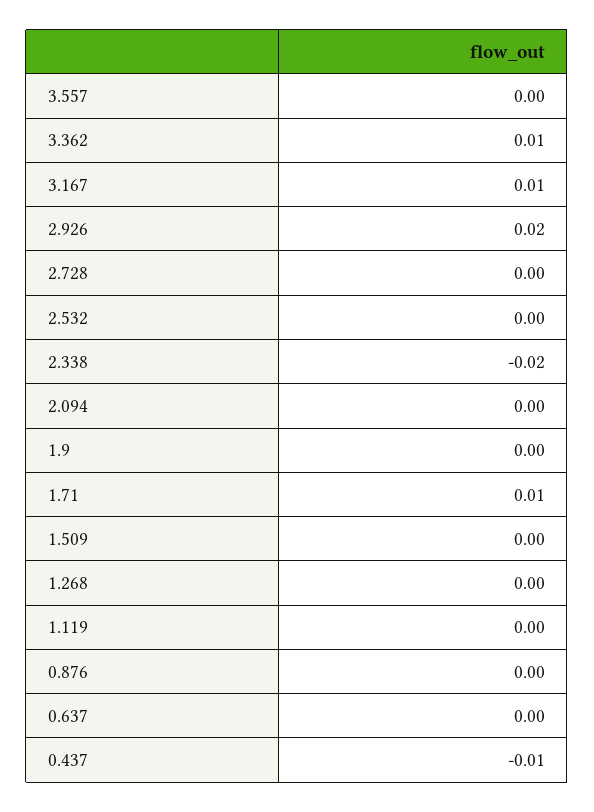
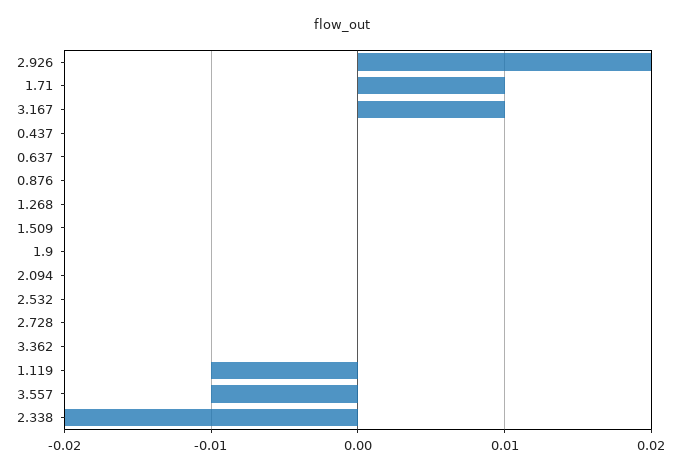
3.557: 0 -> -0.01
3.362: 0.01 -> 0
1.119: 0 -> -0.01
0.437: -0.01 -> 0

